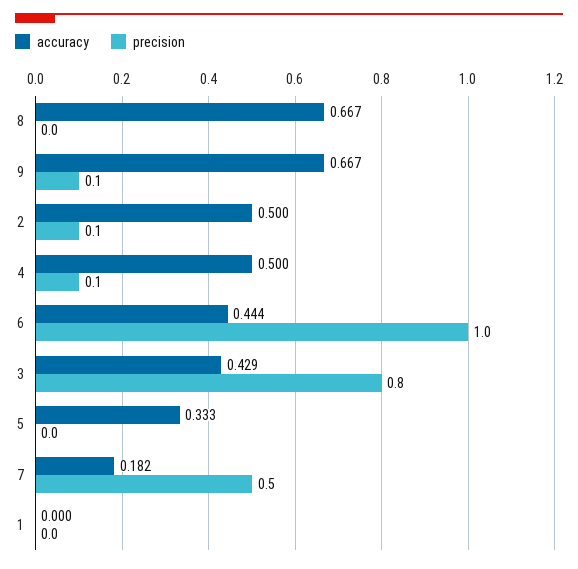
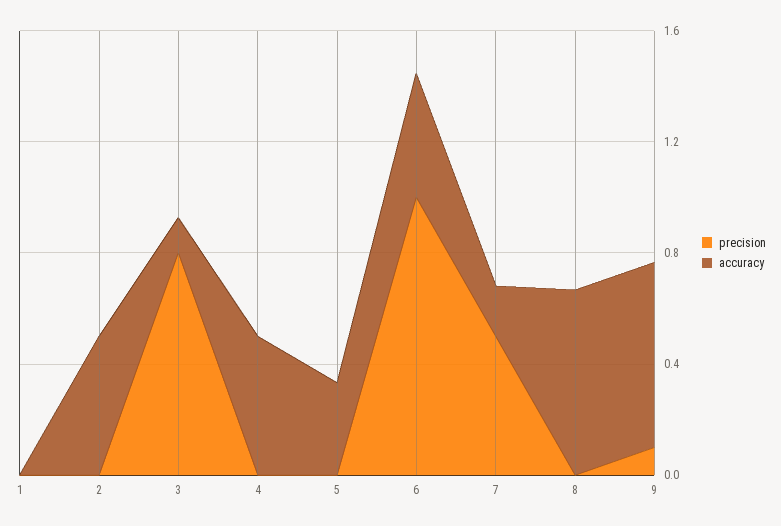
precision, 2: 0.1 -> 0
precision, 4: 0.1 -> 0
accuracy, 3: 0.429 -> 0.1

